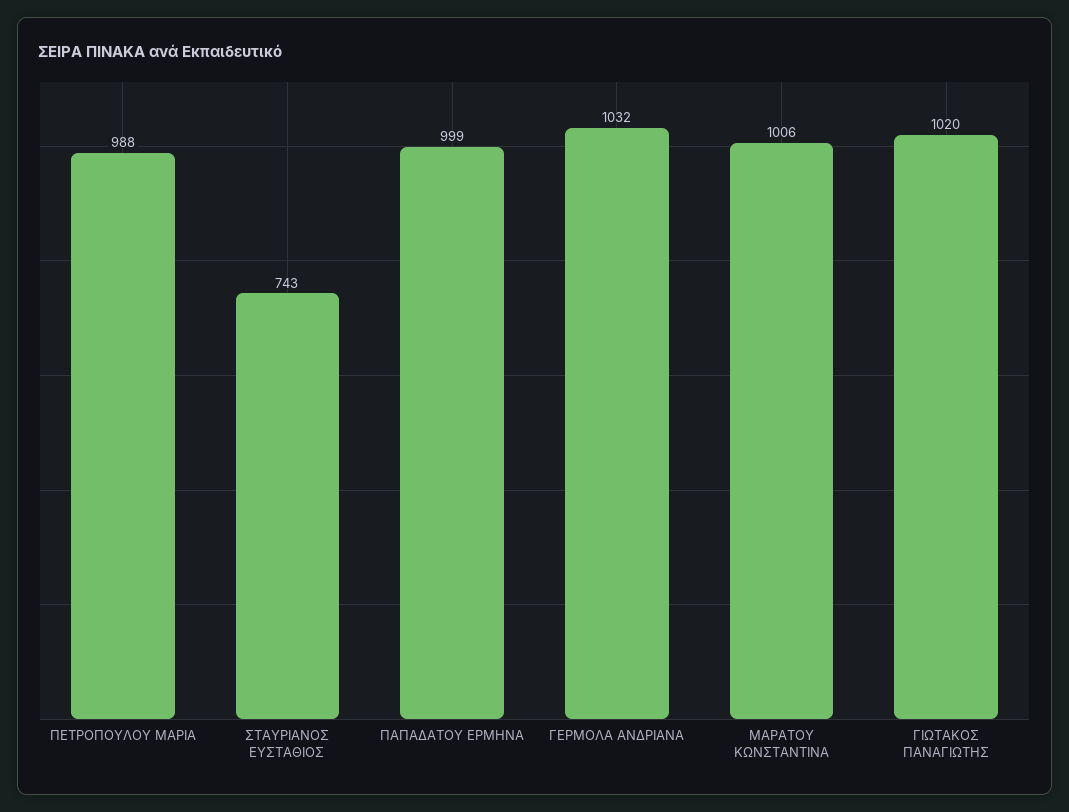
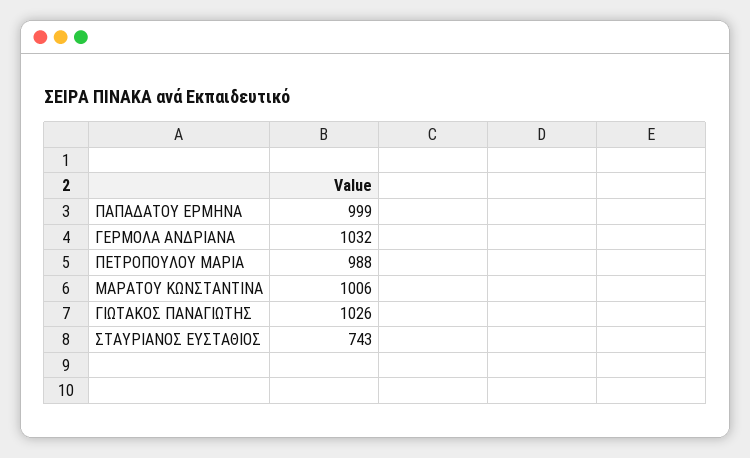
ΓΙΩΤΑΚΟΣ ΠΑΝΑΓΙΩΤΗΣ: 1020 -> 1026

